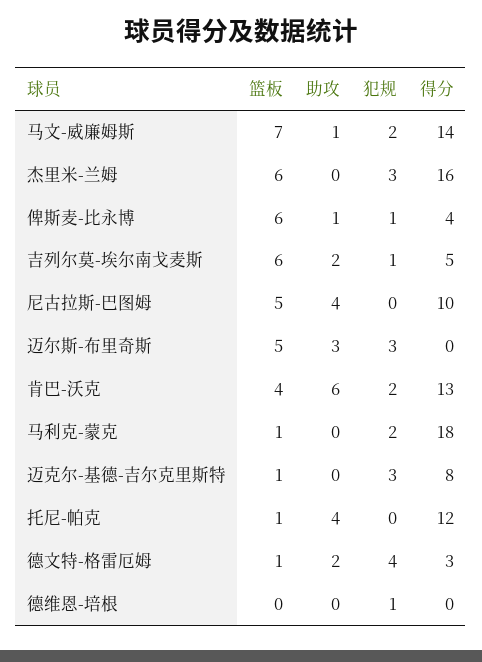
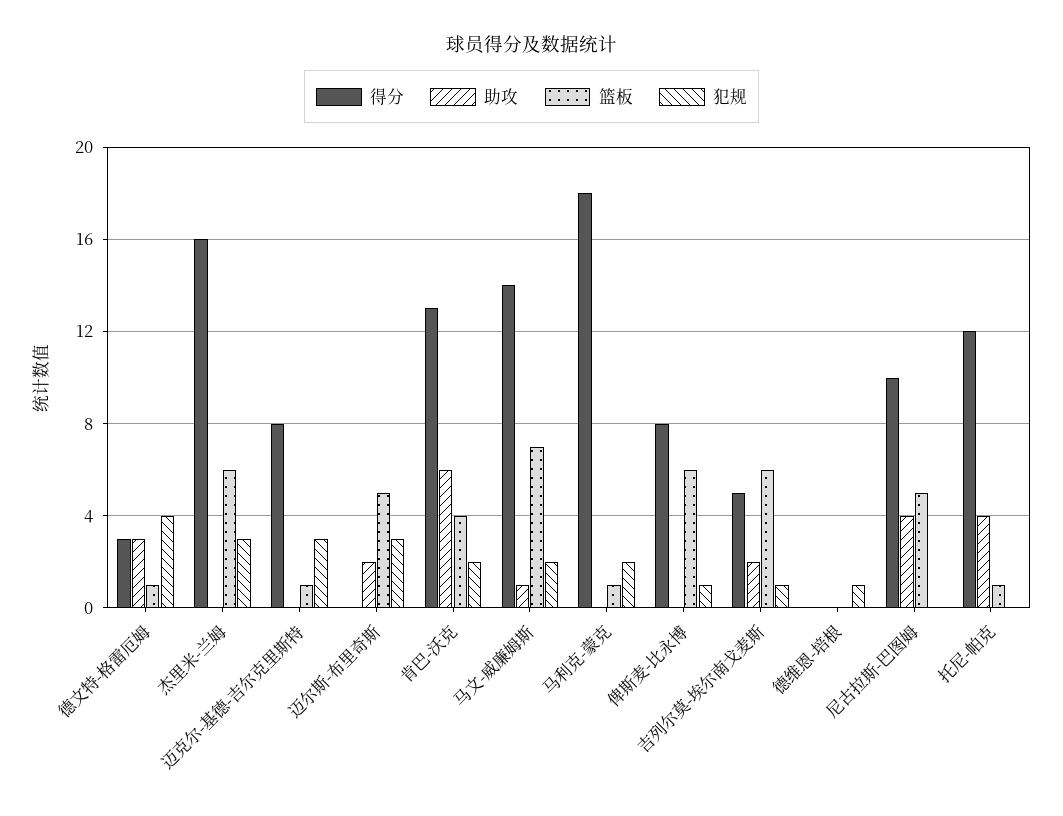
助攻, 俾斯麦-比永博: 1 -> 0
得分, 俾斯麦-比永博: 4 -> 8
助攻, 迈尔斯-布里奇斯: 3 -> 2
助攻, 德文特-格雷厄姆: 2 -> 3

